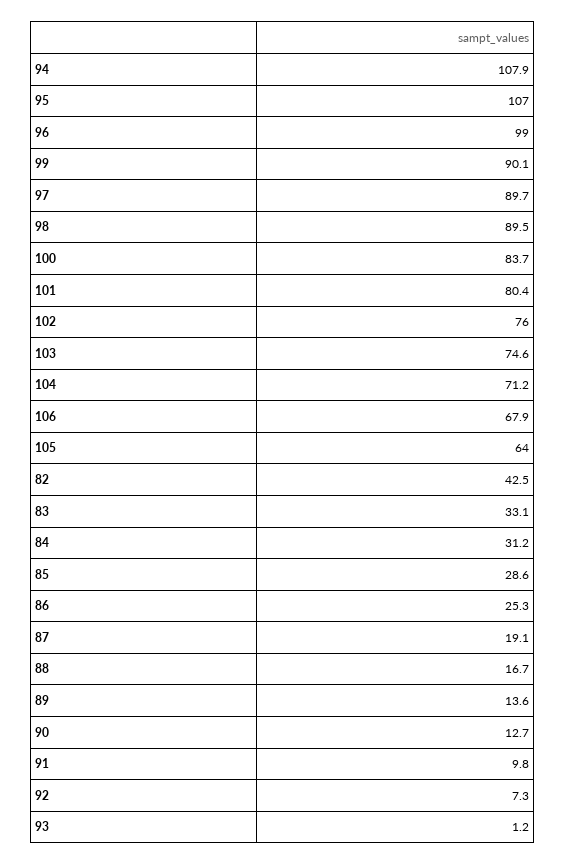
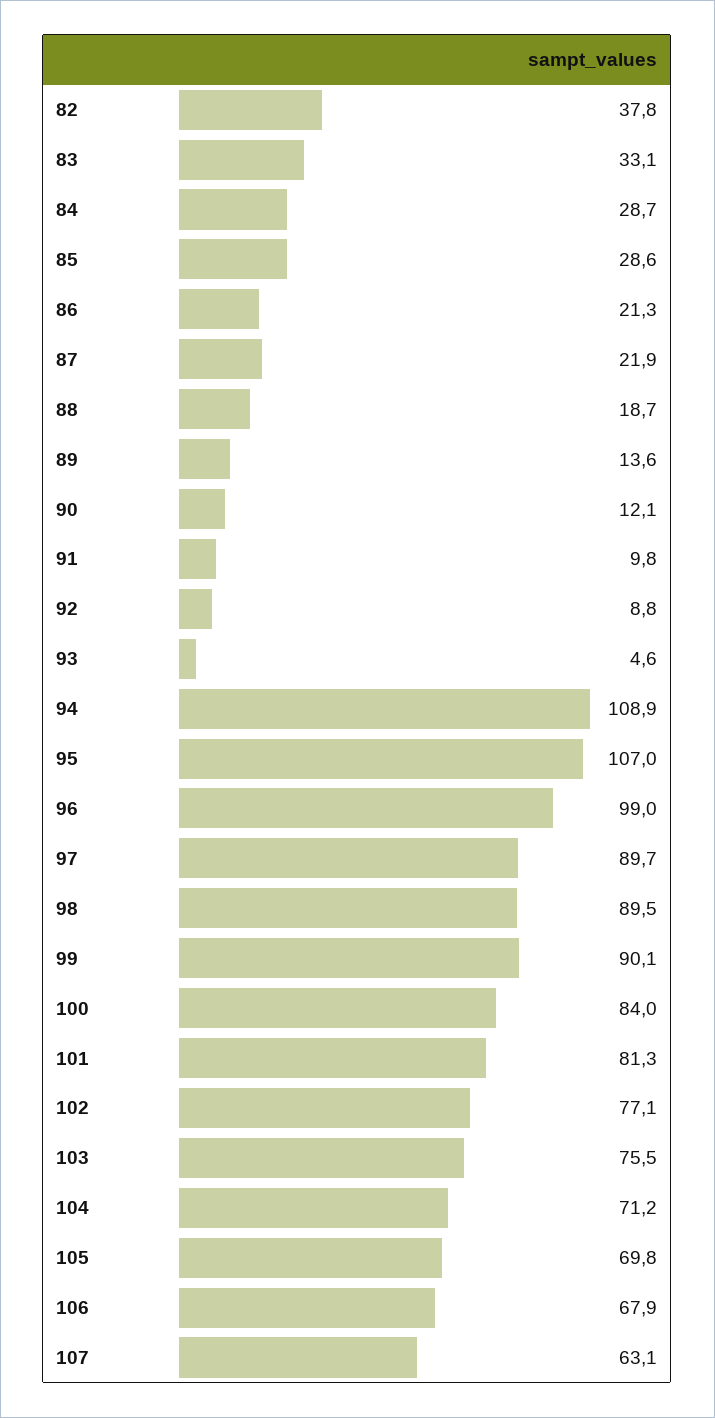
94: 107.9 -> 108.9
100: 83.7 -> 84
101: 80.4 -> 81.3
102: 76 -> 77.1
103: 74.6 -> 75.5
105: 64 -> 69.8
82: 42.5 -> 37.8
84: 31.2 -> 28.7
86: 25.3 -> 21.3
87: 19.1 -> 21.9
88: 16.7 -> 18.7
90: 12.7 -> 12.1
92: 7.3 -> 8.8
93: 1.2 -> 4.6
107: none -> 63.1

